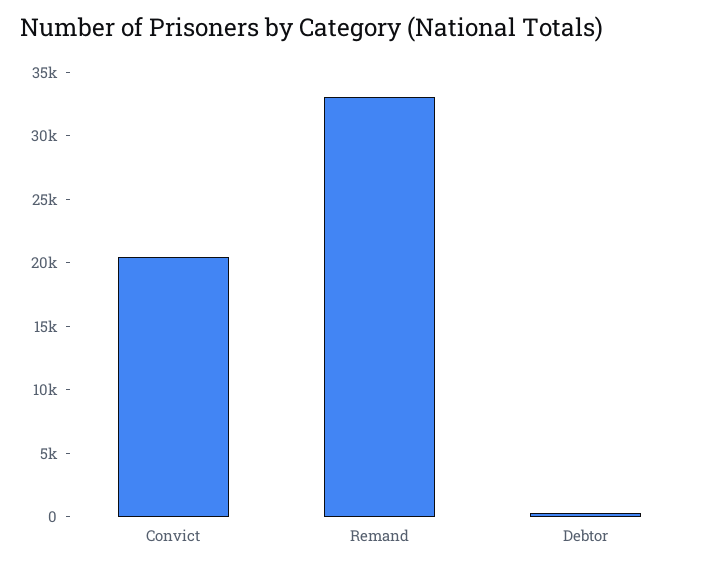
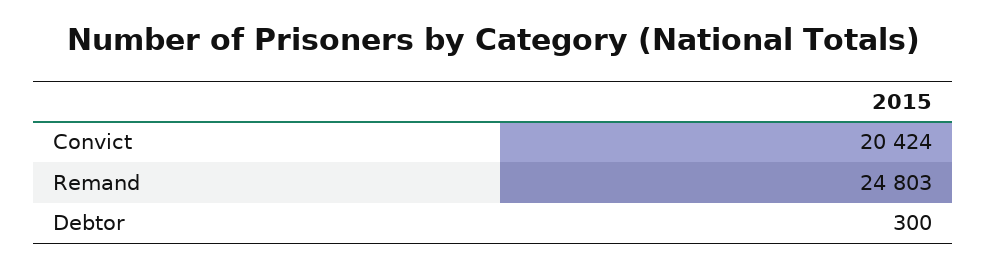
Remand: 33000 -> 24803

